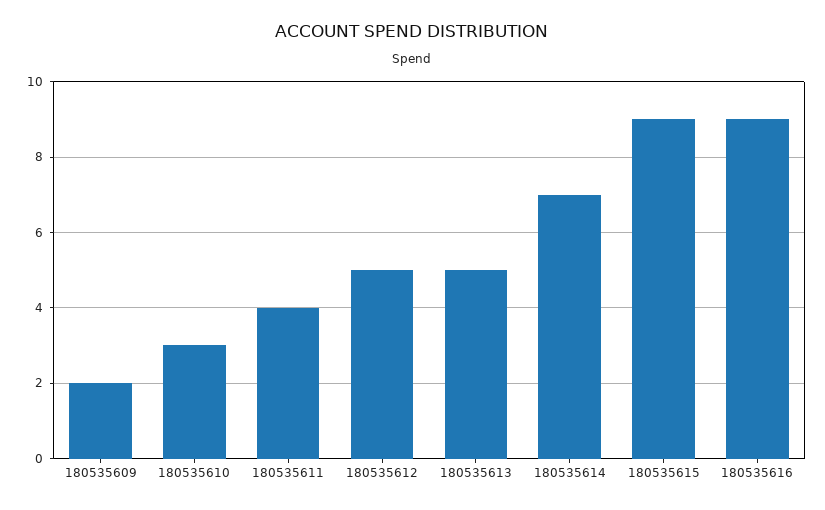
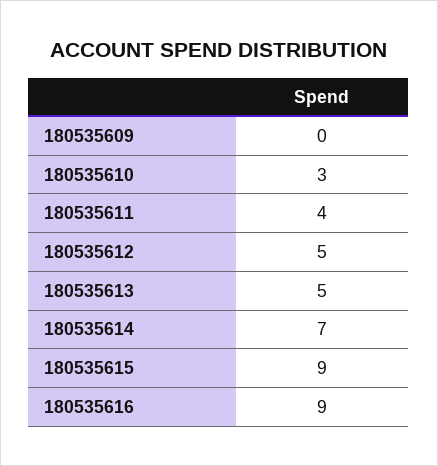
180535609: 2 -> 0

